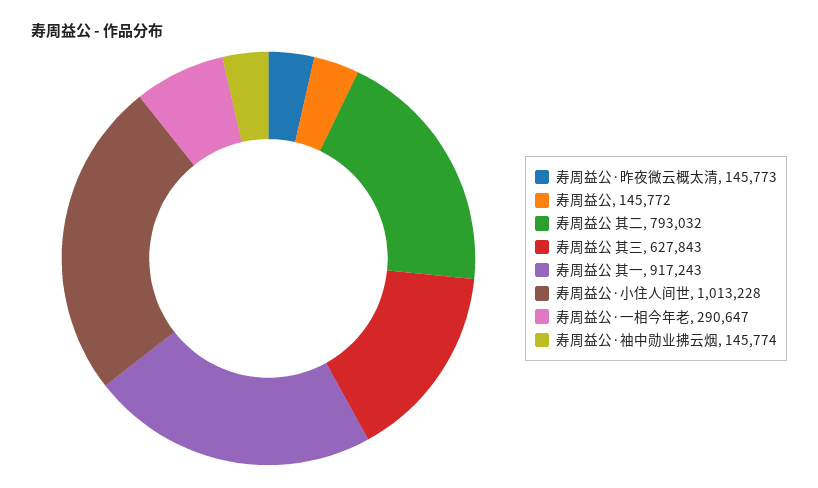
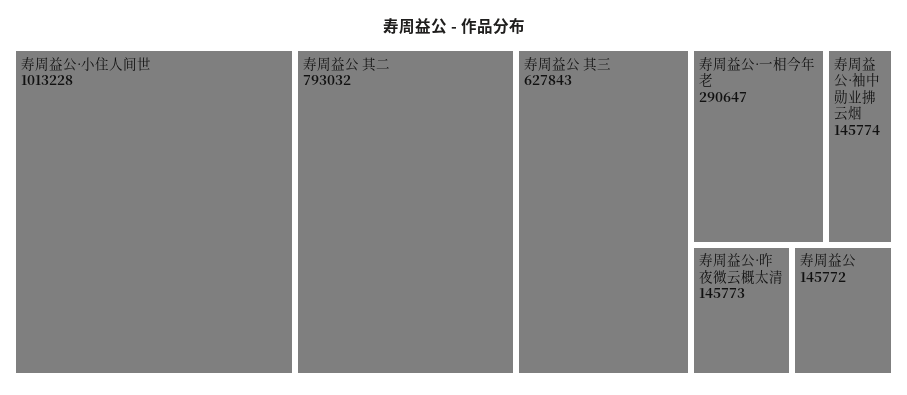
寿周益公 其一: 917243 -> none

